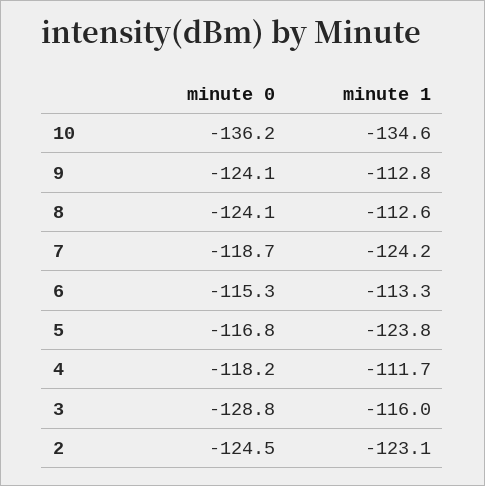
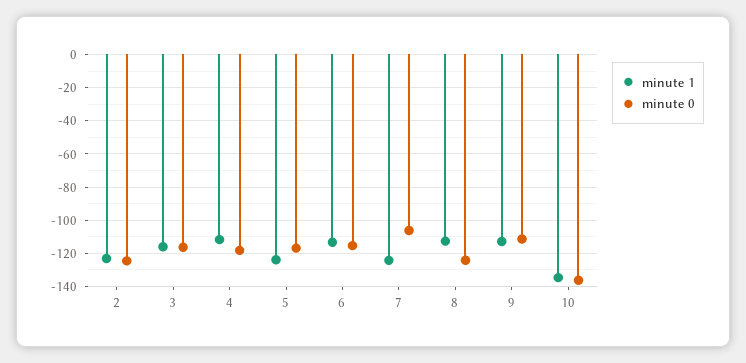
minute 0, 9: -124.1 -> -110
minute 0, 7: -118.7 -> -105
minute 0, 3: -128.8 -> -115

